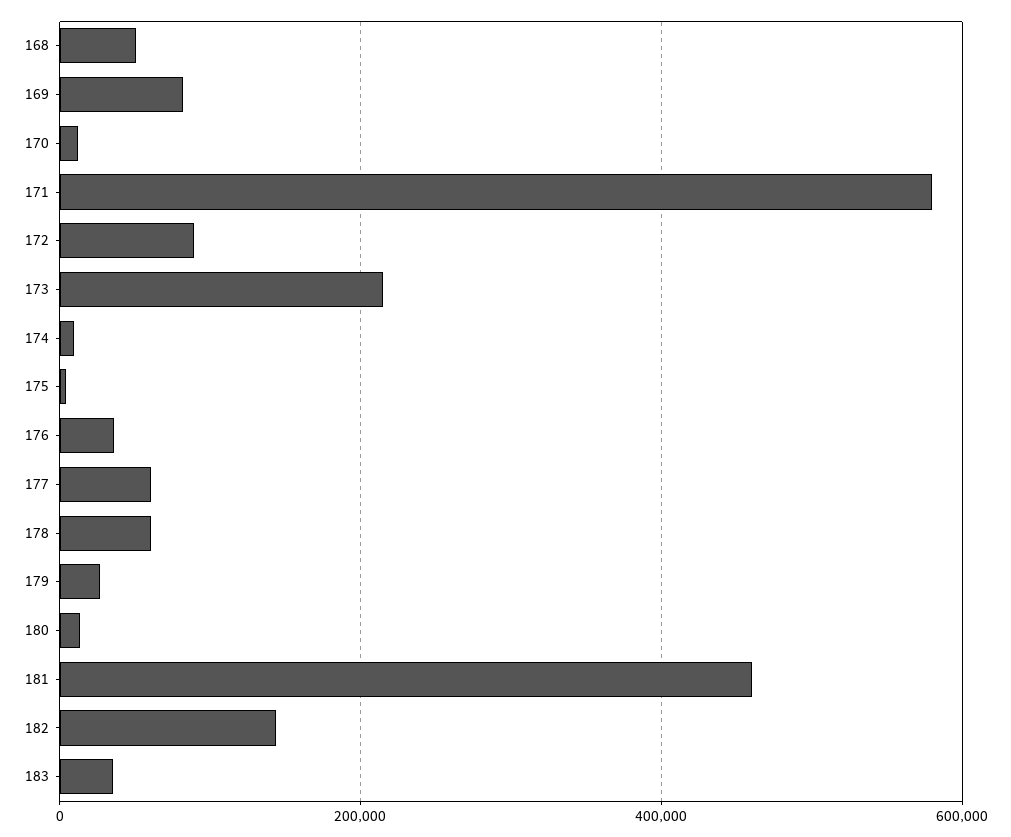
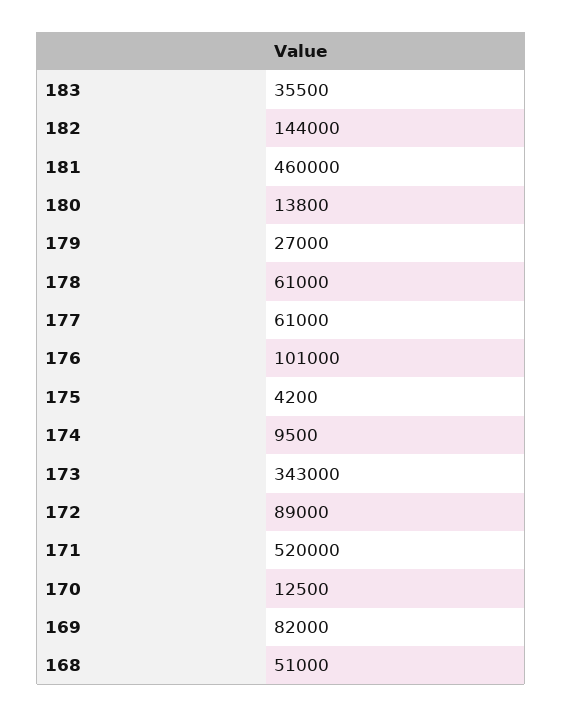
171: 580000 -> 520000
173: 220000 -> 343000
176: 40000 -> 101000

